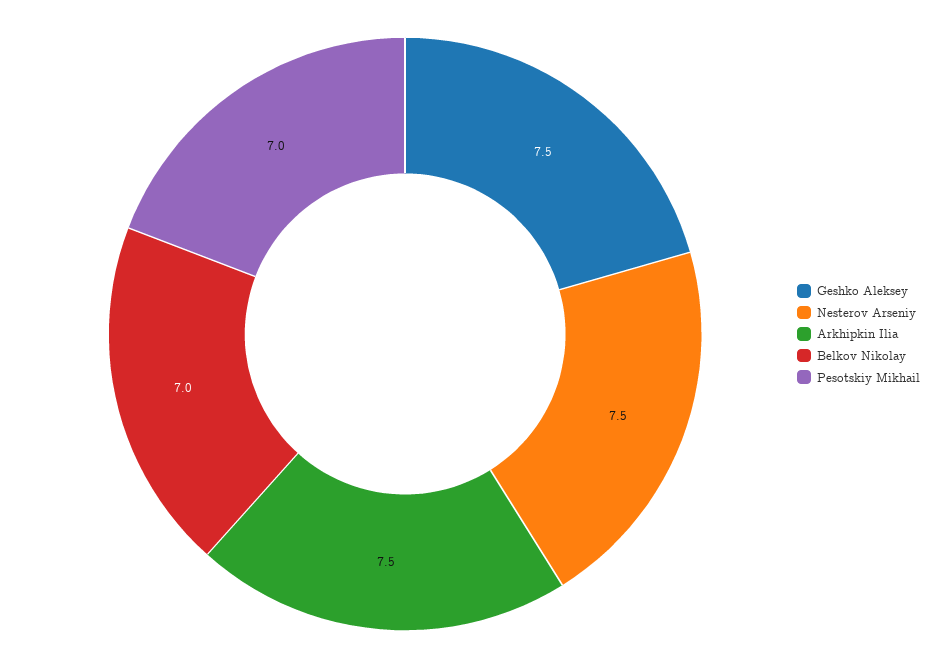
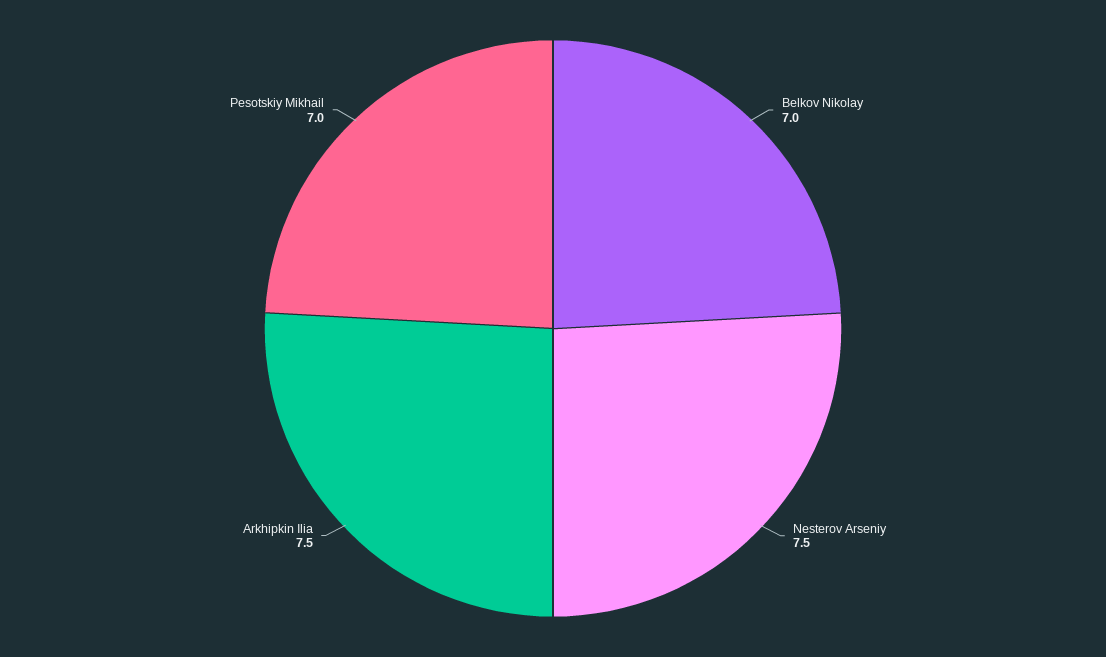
Geshko Aleksey: 7.5 -> none

